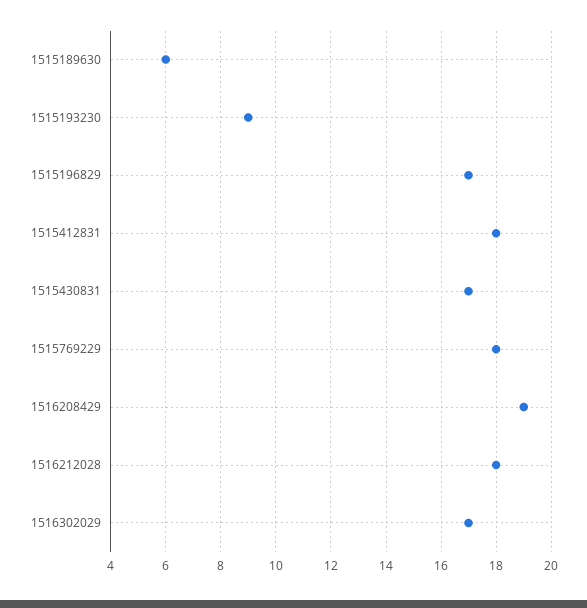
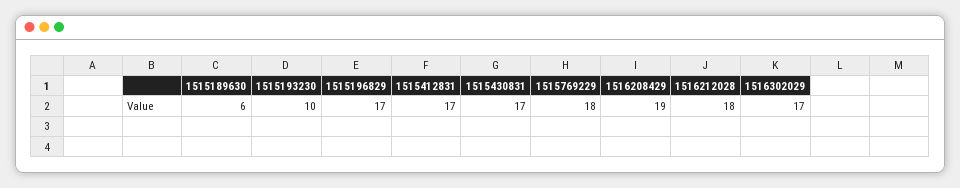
1515193230: 9 -> 10
1515412831: 18 -> 17

